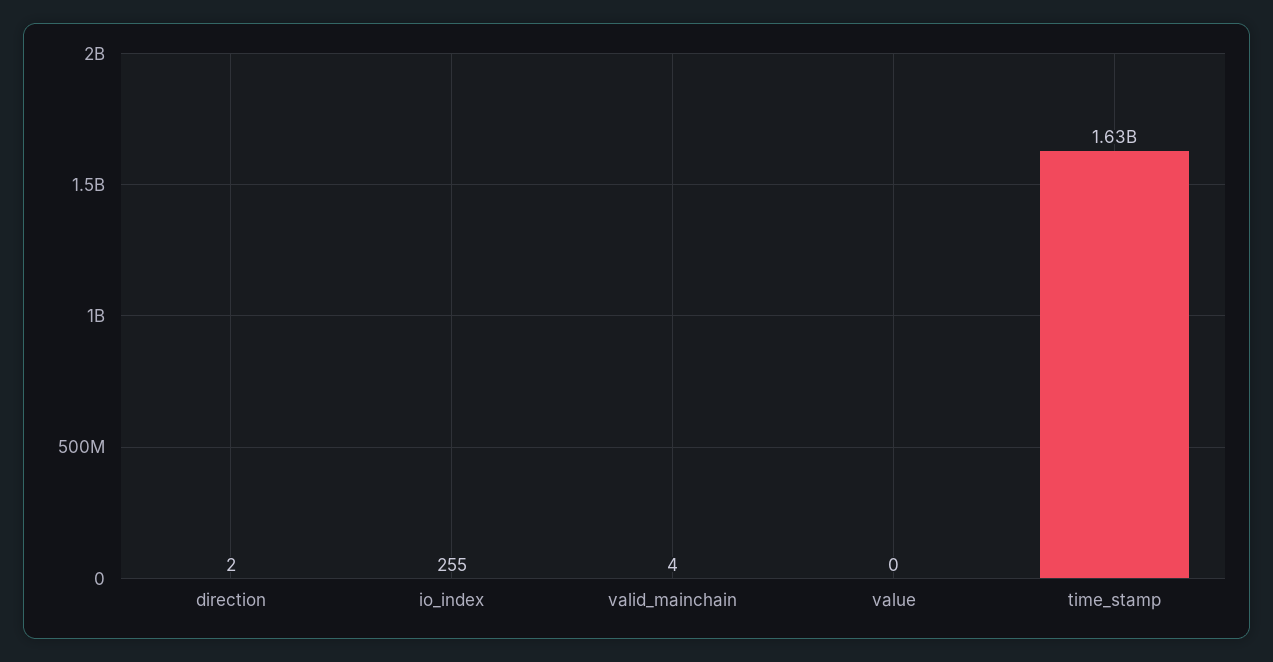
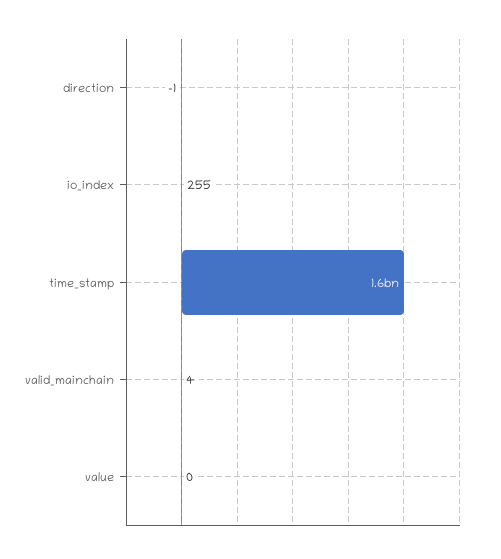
direction: 2 -> -1

